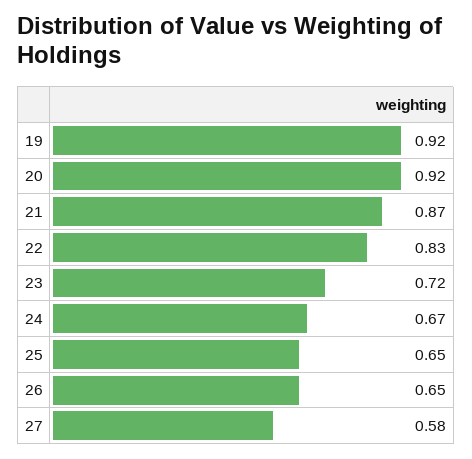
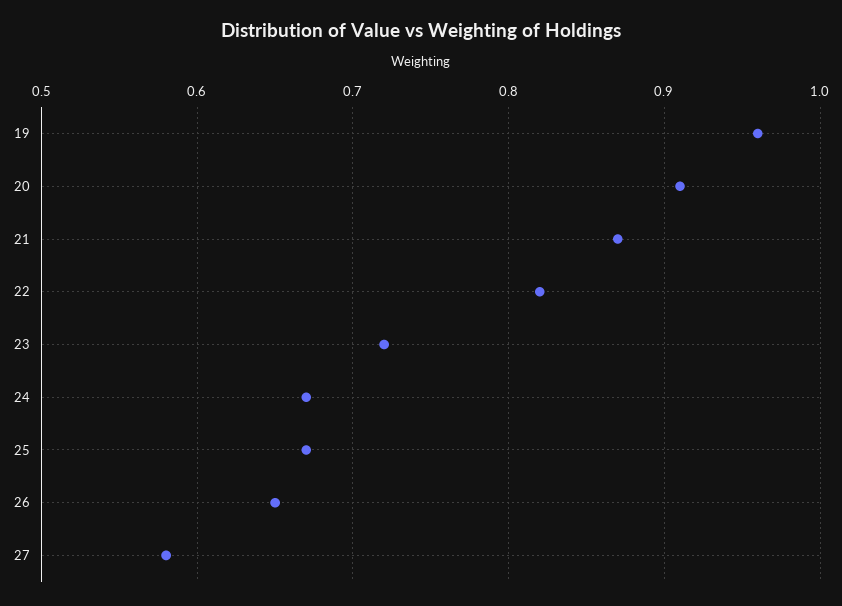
19: 0.92 -> 0.96
20: 0.92 -> 0.91
22: 0.83 -> 0.82
25: 0.65 -> 0.67

